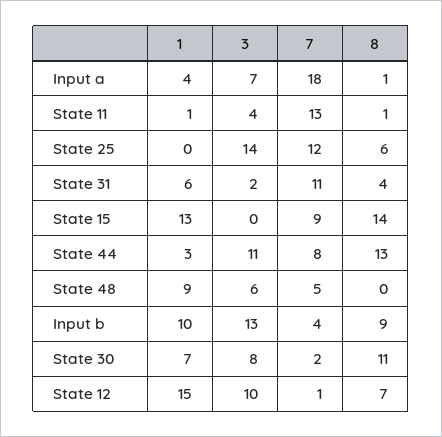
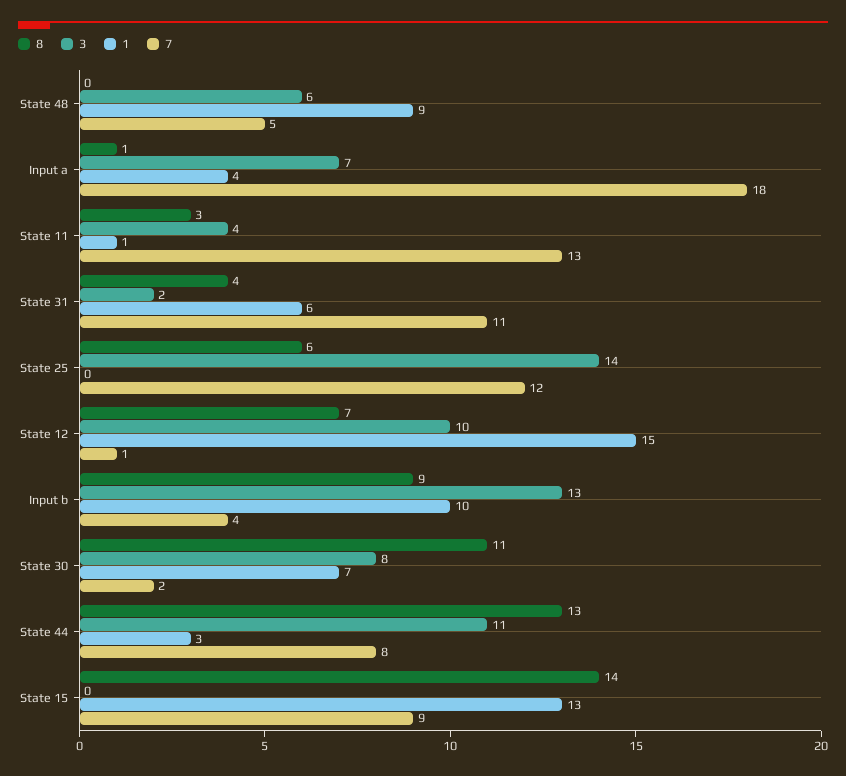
8, State 11: 1 -> 3

